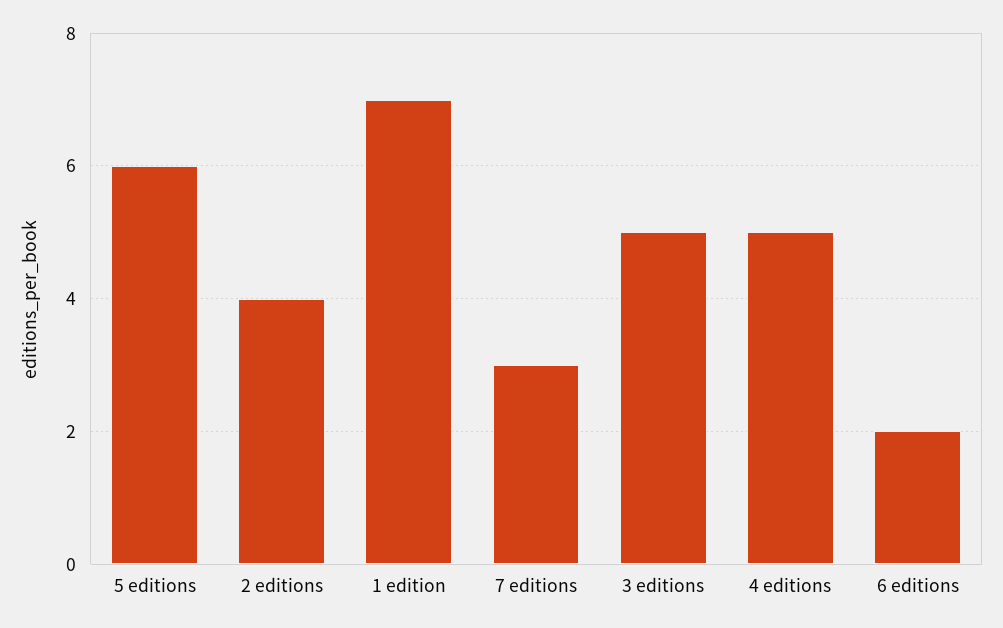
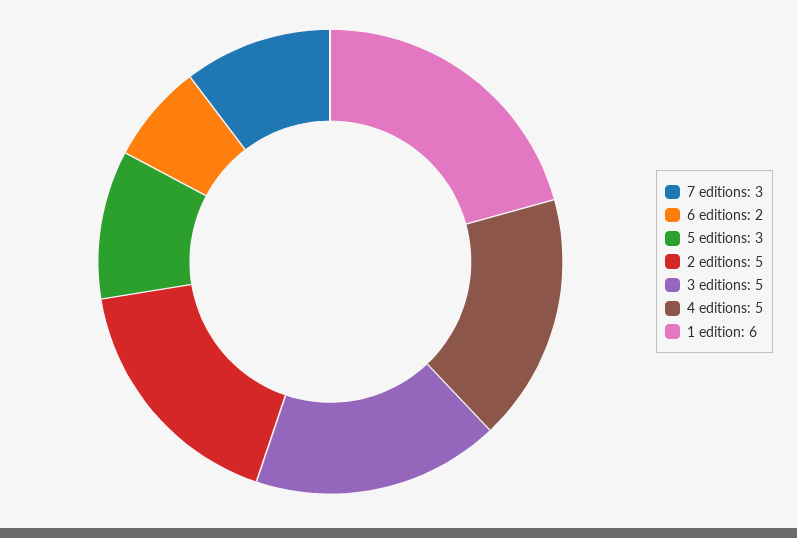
5 editions: 6 -> 3
2 editions: 4 -> 5
1 edition: 7 -> 6

